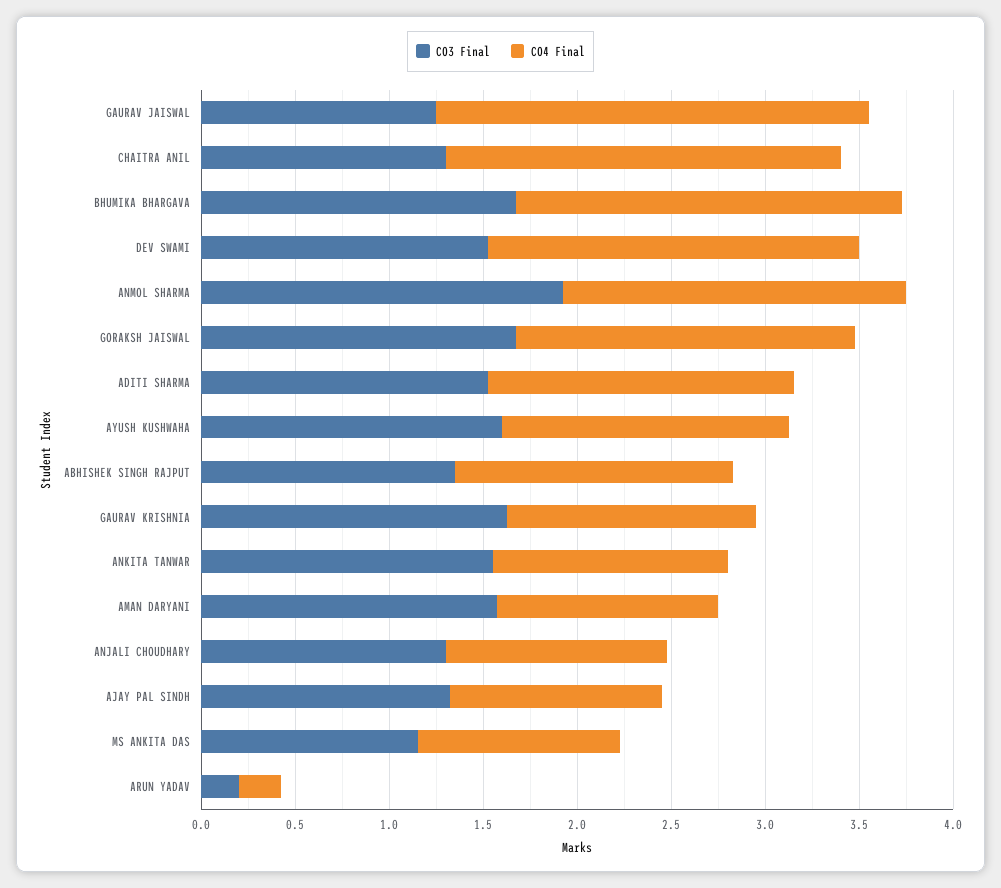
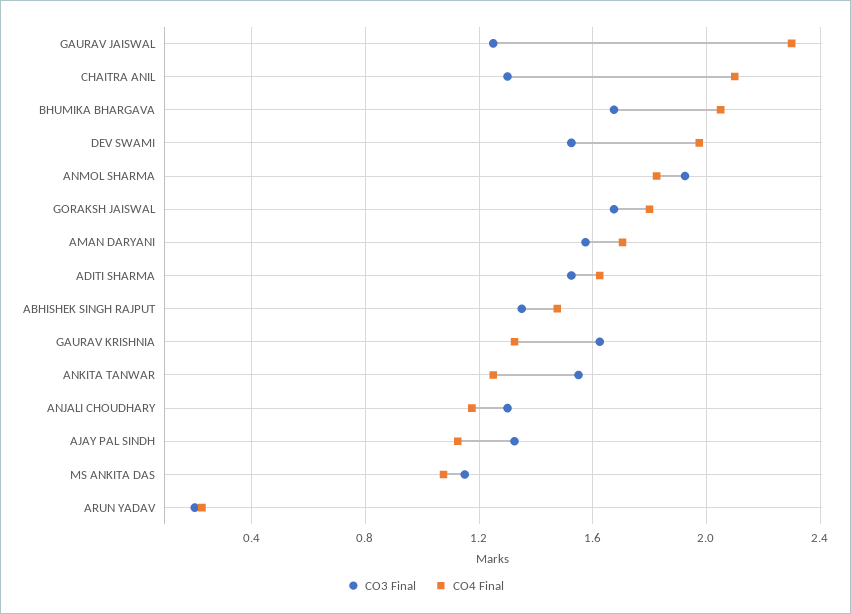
CO3 Final, AYUSH KUSHWAHA: 1.6 -> none
CO4 Final, AYUSH KUSHWAHA: 1.5 -> none
CO4 Final, AMAN DARYANI: 1.2 -> 1.7

